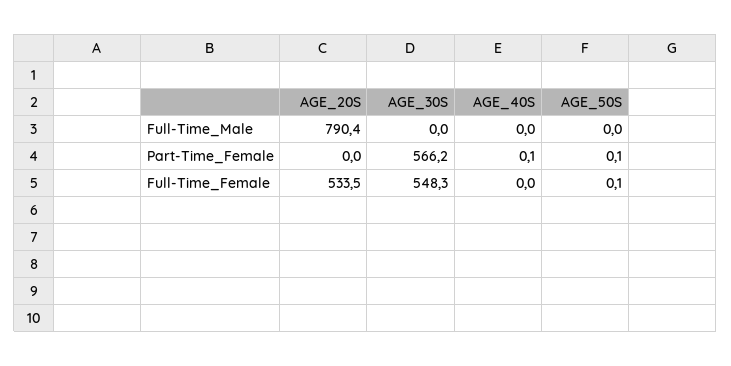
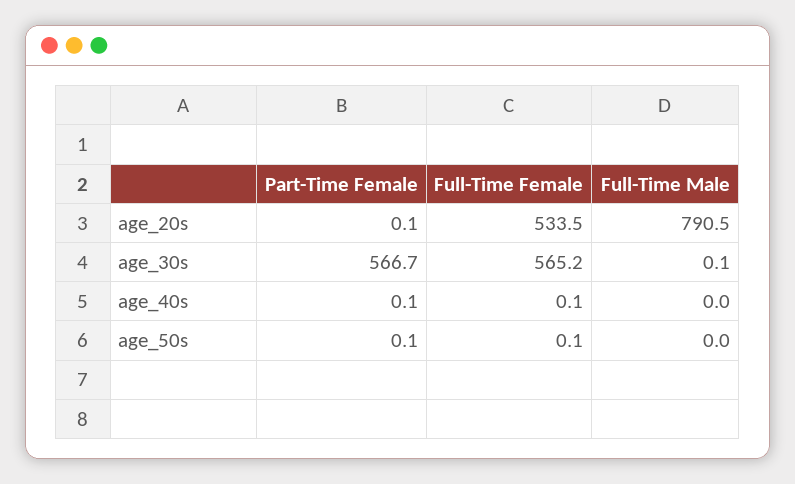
AGE_20S, Full-Time_Male: 790.4 -> 790.5
AGE_30S, Full-Time_Male: 0 -> 0.1
AGE_20S, Part-Time_Female: 0 -> 0.1
AGE_30S, Part-Time_Female: 566.2 -> 566.7
AGE_30S, Full-Time_Female: 548.3 -> 565.2
AGE_40S, Full-Time_Female: 0 -> 0.1

